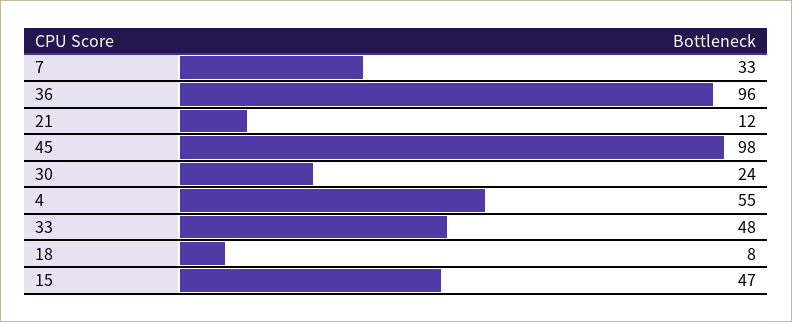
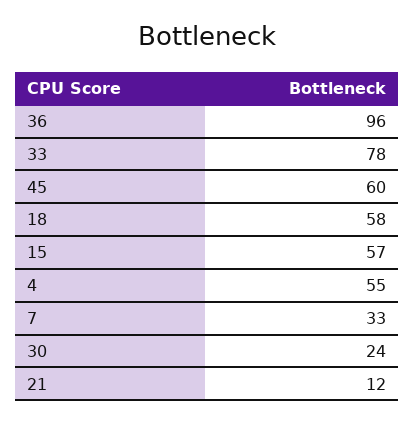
45: 98 -> 60
33: 48 -> 78
18: 8 -> 58
15: 47 -> 57

